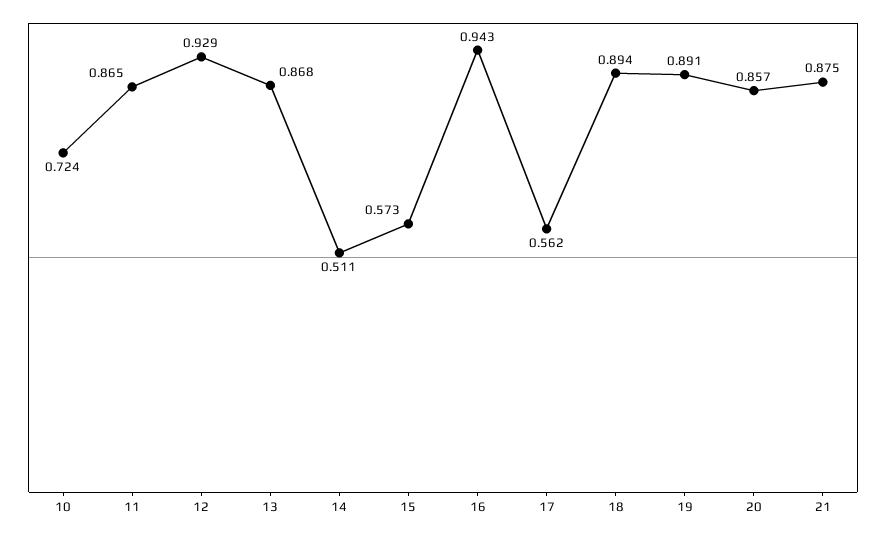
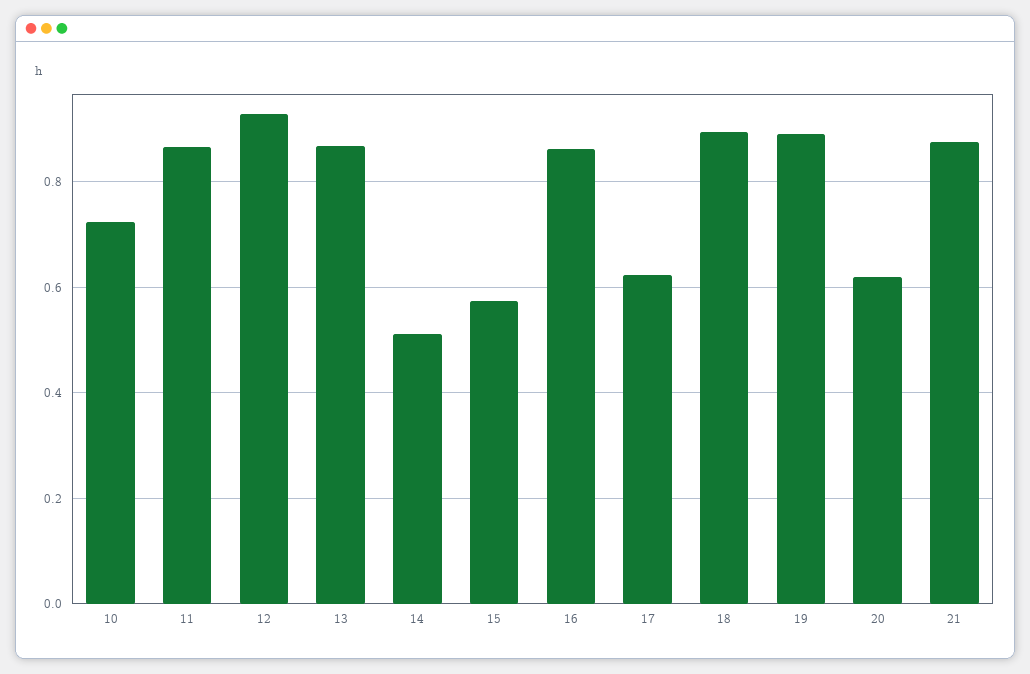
16: 0.943 -> 0.86
17: 0.562 -> 0.62
20: 0.857 -> 0.62

